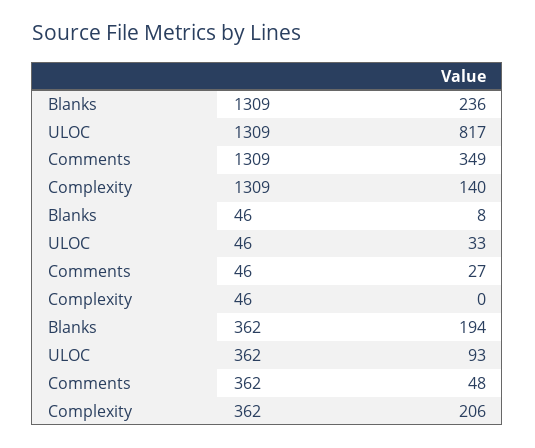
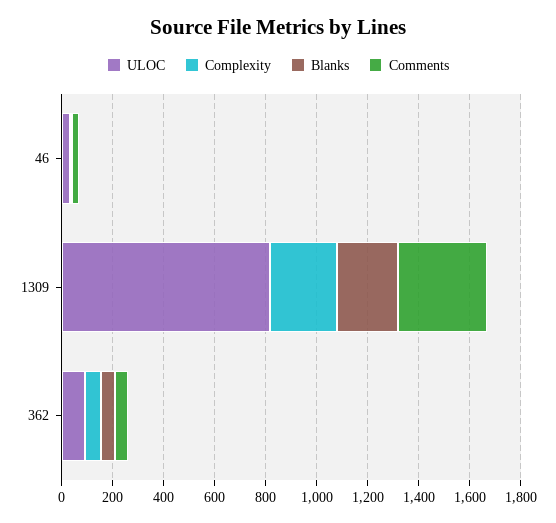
Complexity, 1309: 140 -> 250
Blanks, 362: 194 -> 50
Complexity, 362: 206 -> 50

